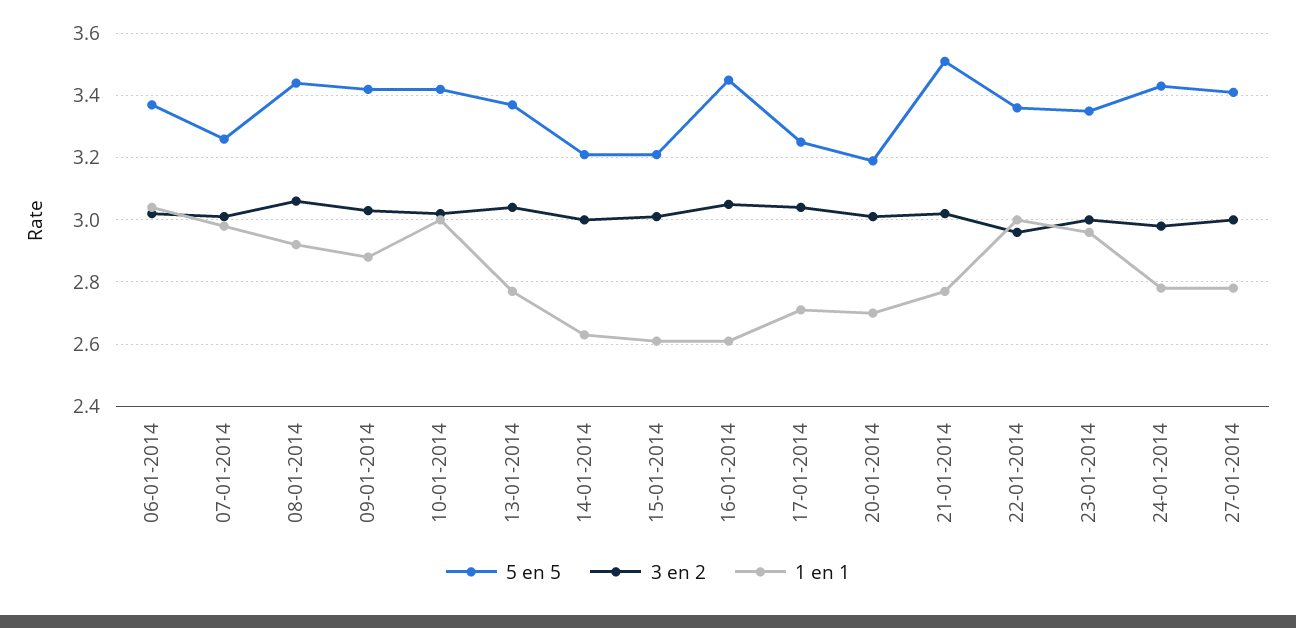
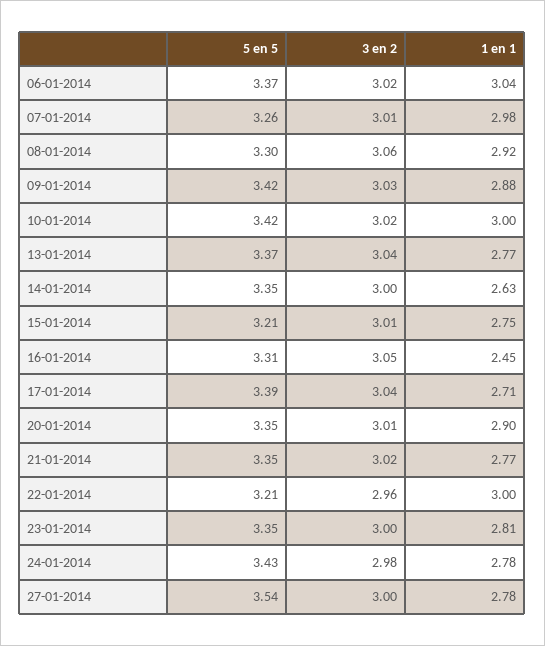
5 en 5, 08-01-2014: 3.45 -> 3.3
5 en 5, 14-01-2014: 3.2 -> 3.35
1 en 1, 15-01-2014: 2.6 -> 2.75
5 en 5, 16-01-2014: 3.45 -> 3.31
1 en 1, 16-01-2014: 2.6 -> 2.45
5 en 5, 17-01-2014: 3.25 -> 3.39
5 en 5, 20-01-2014: 3.2 -> 3.35
1 en 1, 20-01-2014: 2.7 -> 2.9
5 en 5, 21-01-2014: 3.5 -> 3.35
5 en 5, 22-01-2014: 3.35 -> 3.21
1 en 1, 23-01-2014: 2.95 -> 2.81
5 en 5, 27-01-2014: 3.4 -> 3.54

